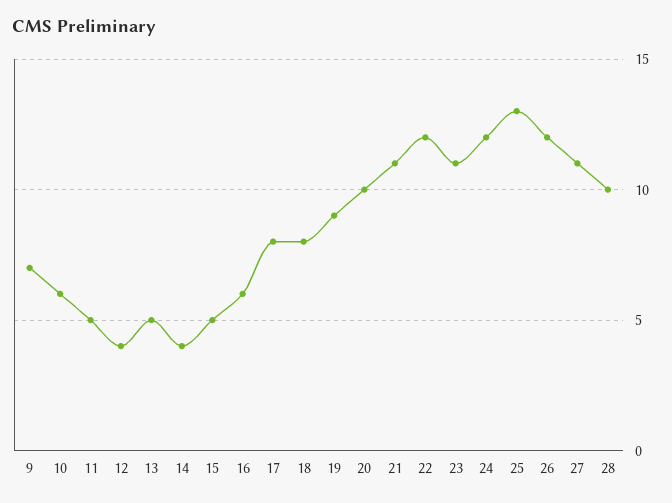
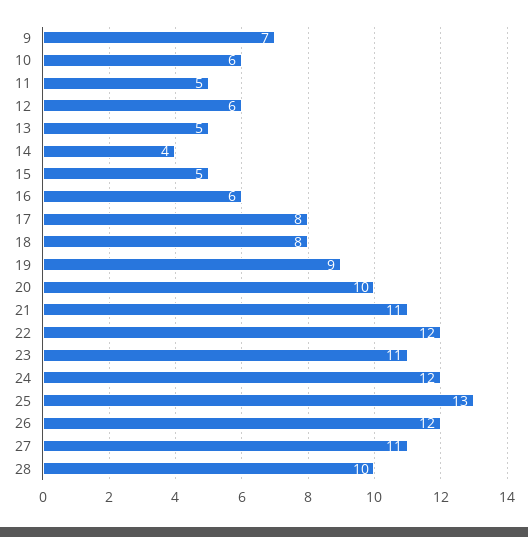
12: 4 -> 6

